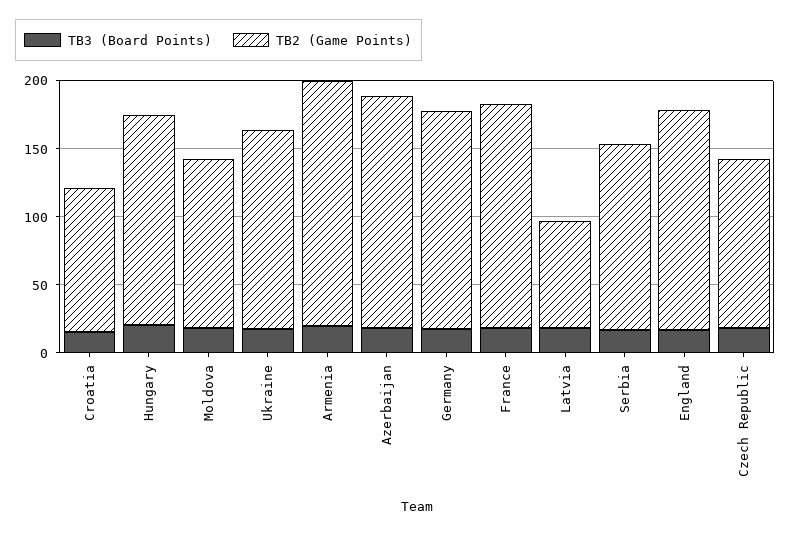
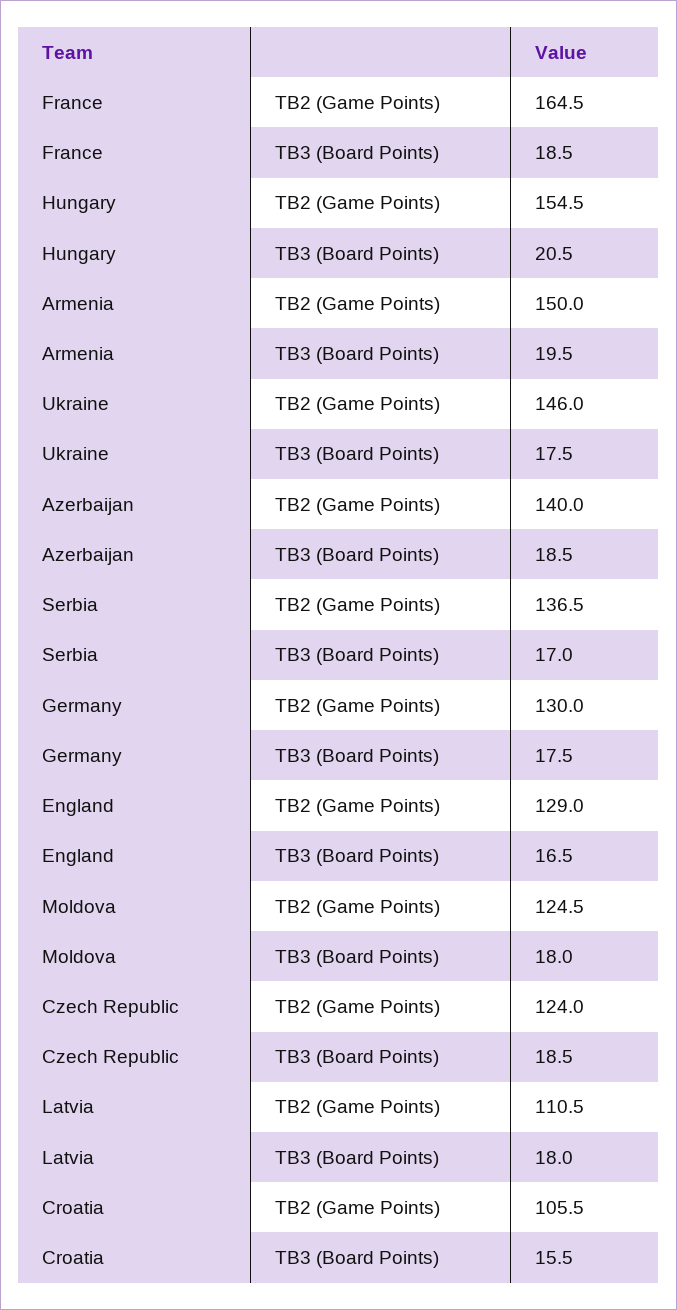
TB2 (Game Points), Armenia: 180 -> 150
TB2 (Game Points), Azerbaijan: 170 -> 140
TB2 (Game Points), Germany: 160 -> 130
TB2 (Game Points), Latvia: 80 -> 110.5
TB2 (Game Points), England: 160 -> 129

